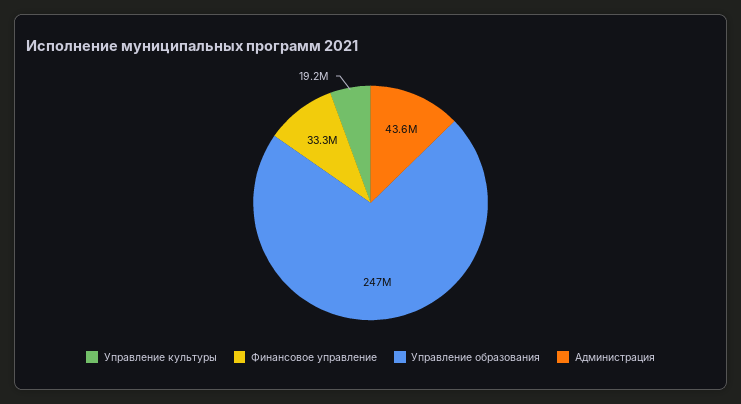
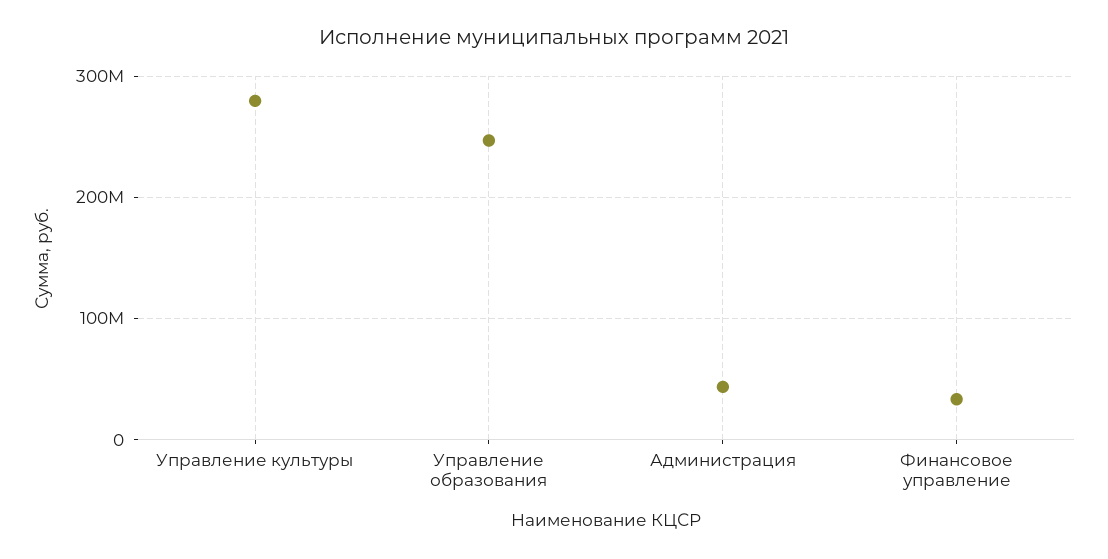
Управление культуры: 19200000 -> 280000000

